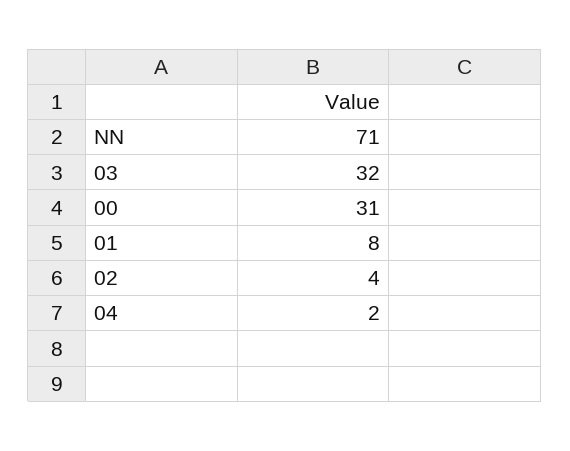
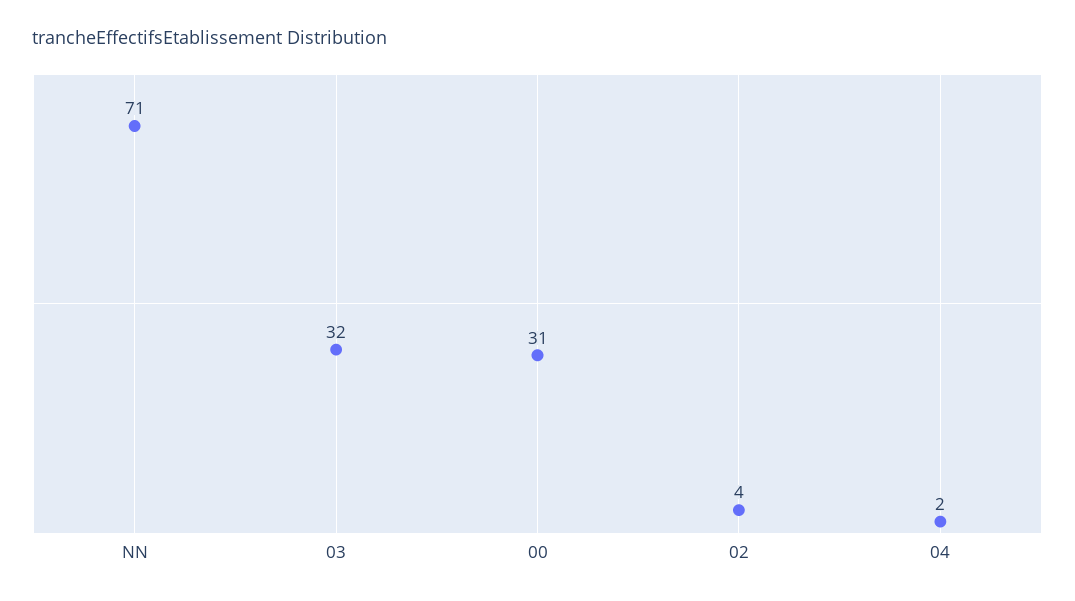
01: 8 -> none

